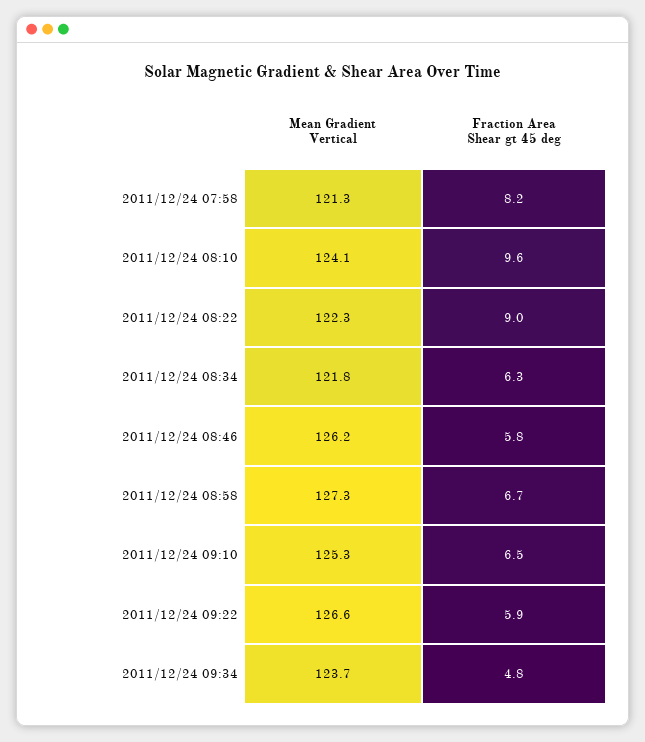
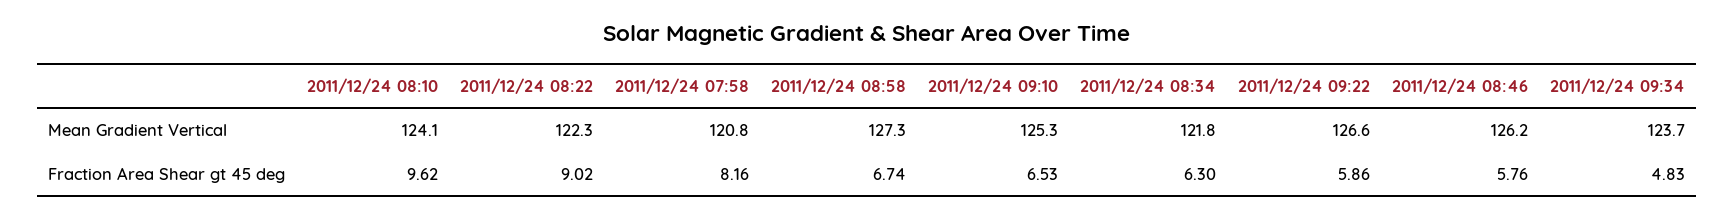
Mean Gradient Vertical, 2011/12/24 07:58: 121.3 -> 120.8

